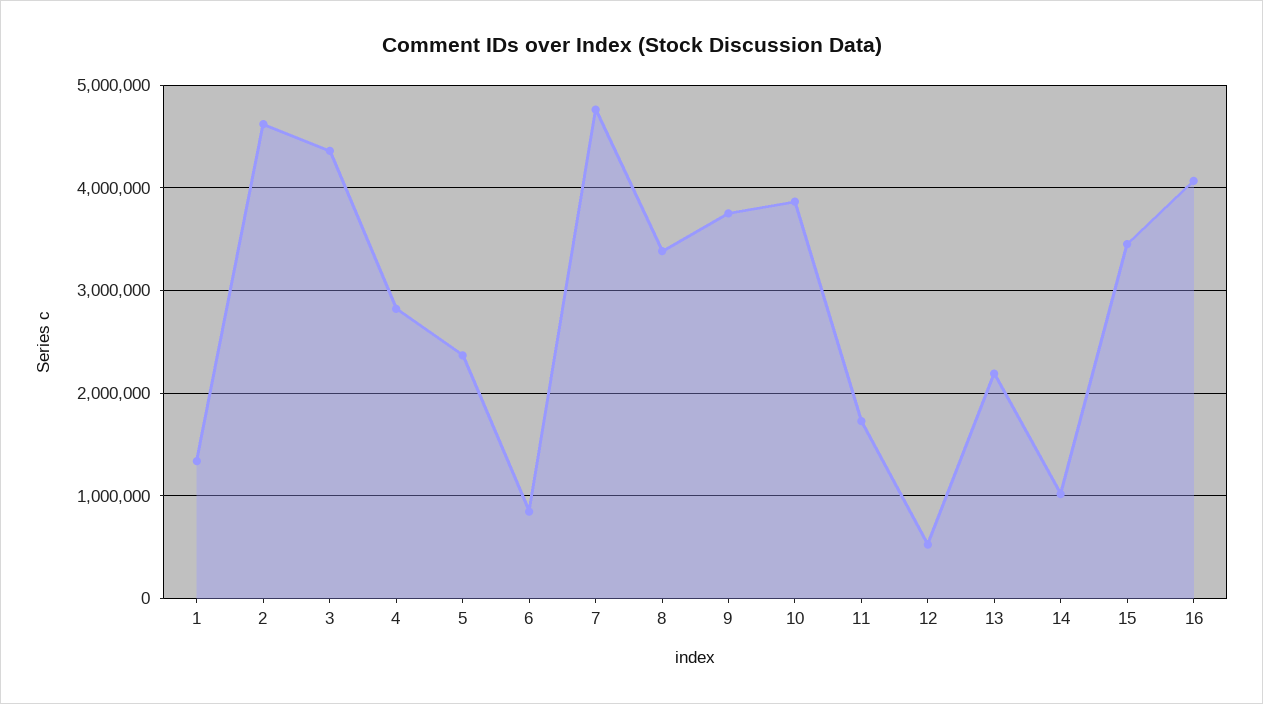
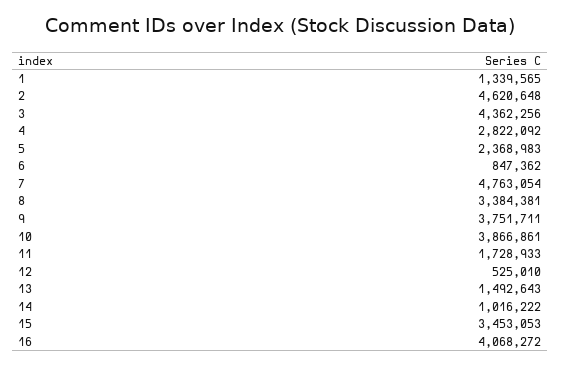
13: 2200000 -> 1492643

